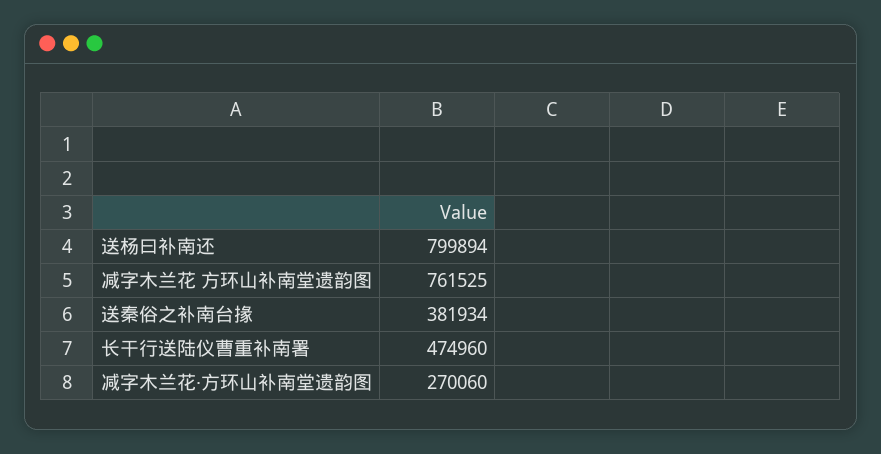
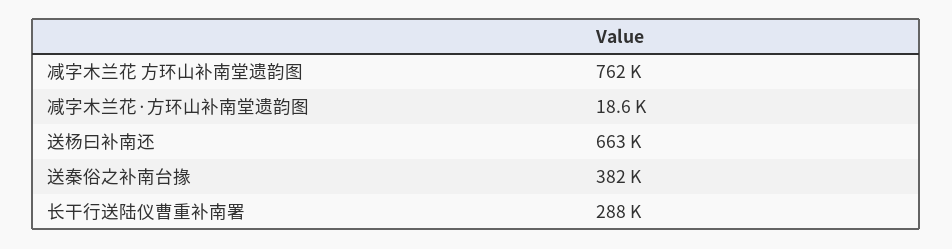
送杨曰补南还: 799894 -> 663000
长干行送陆仪曹重补南署: 474960 -> 288000
减字木兰花·方环山补南堂遗韵图: 270060 -> 18600

